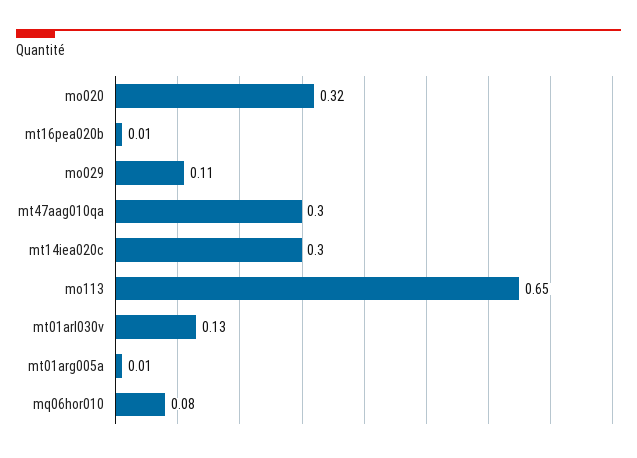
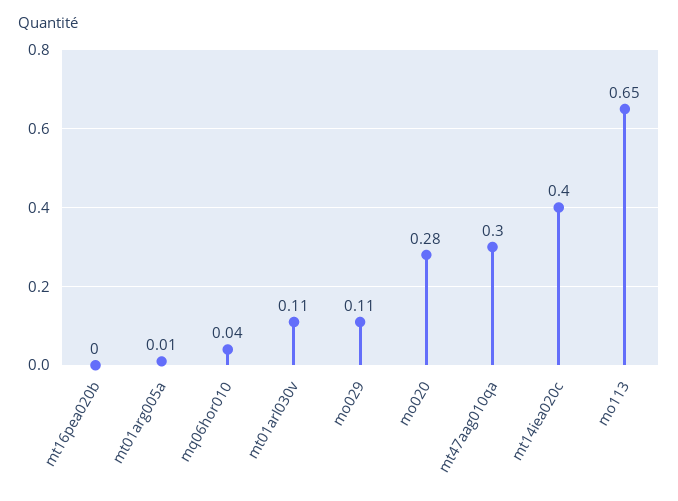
mo020: 0.32 -> 0.28
mt16pea020b: 0.01 -> 0
mt14iea020c: 0.3 -> 0.4
mt01arl030v: 0.13 -> 0.11
mq06hor010: 0.08 -> 0.04

